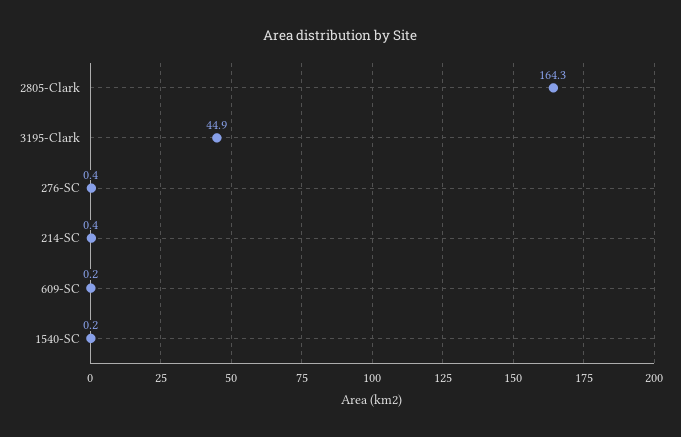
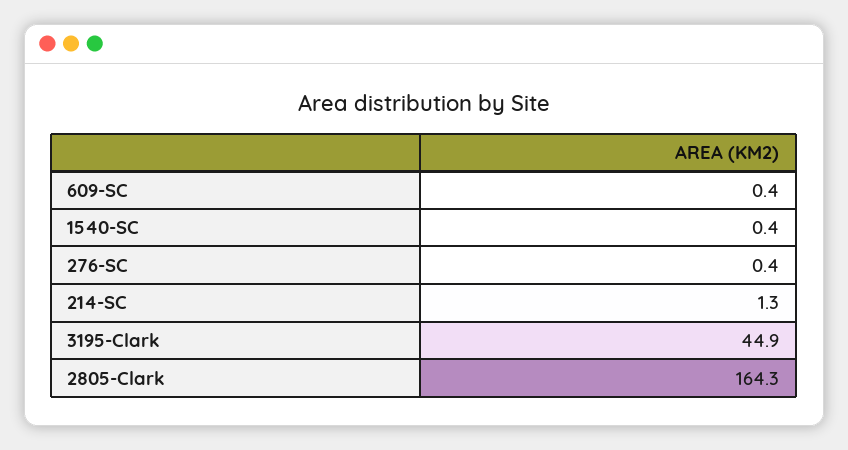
214-SC: 0.4 -> 1.3
609-SC: 0.2 -> 0.4
1540-SC: 0.2 -> 0.4

